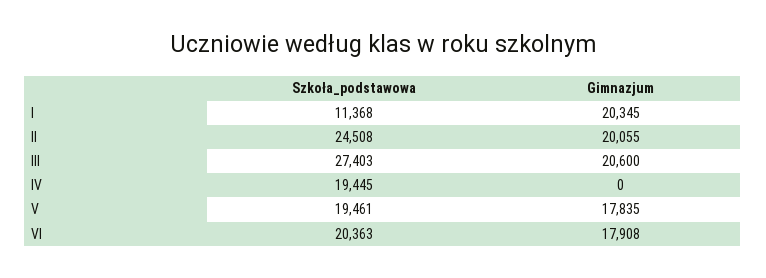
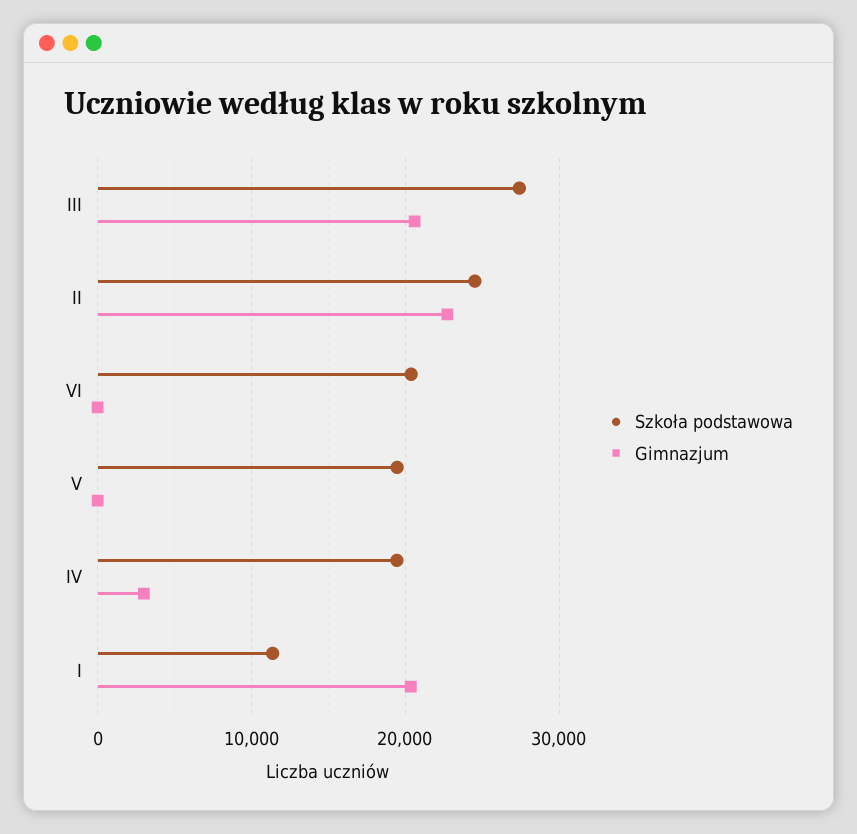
Gimnazjum, II: 20055 -> 23000
Gimnazjum, IV: 0 -> 3000
Gimnazjum, V: 17835 -> 0
Gimnazjum, VI: 17908 -> 0

